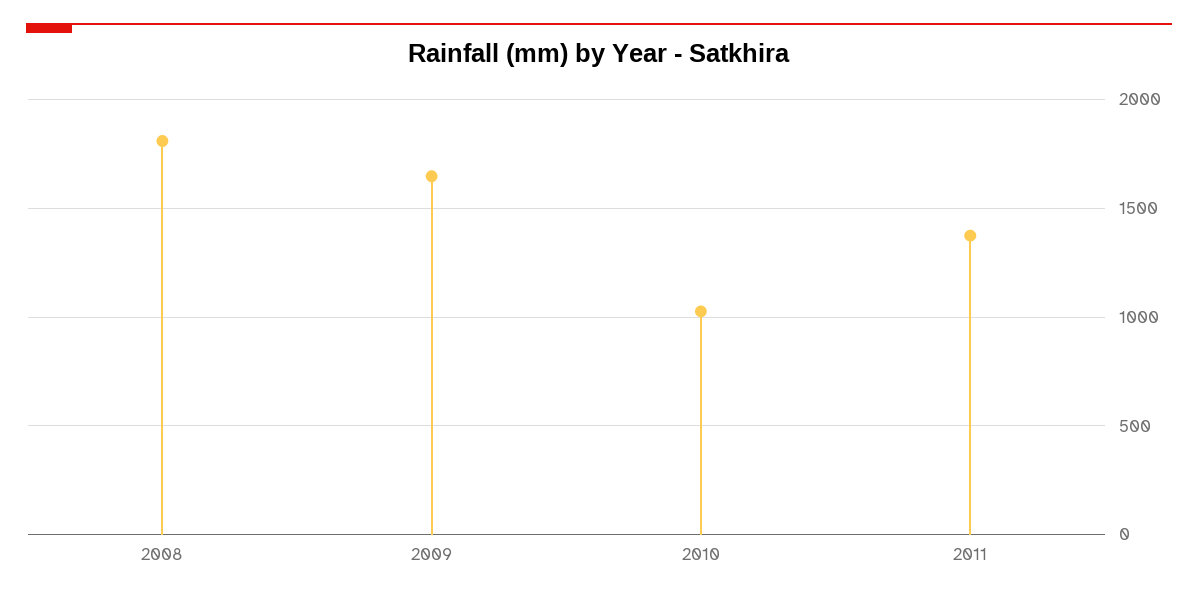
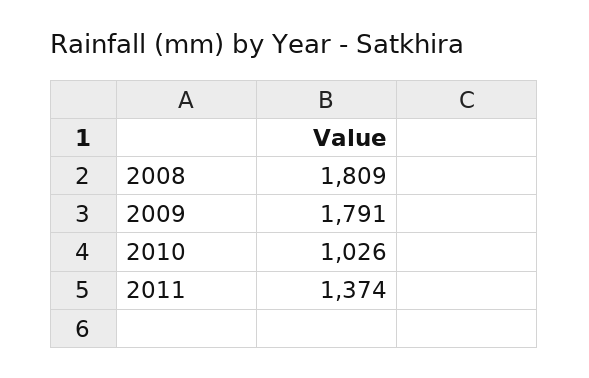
2009: 1650 -> 1791

